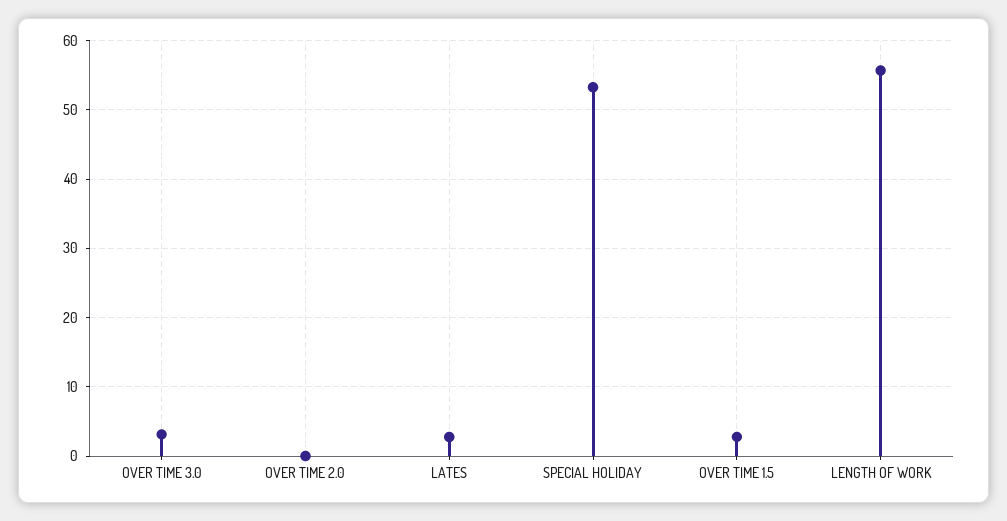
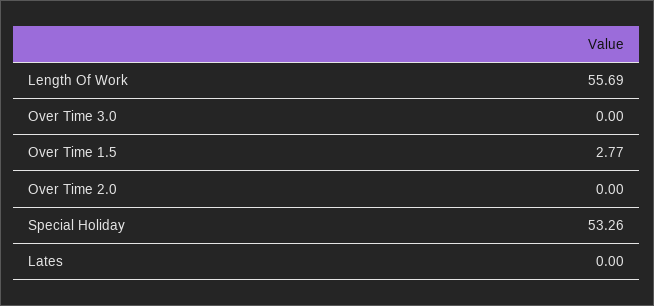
OVER TIME 3.0: 3 -> 0
LATES: 3 -> 0

